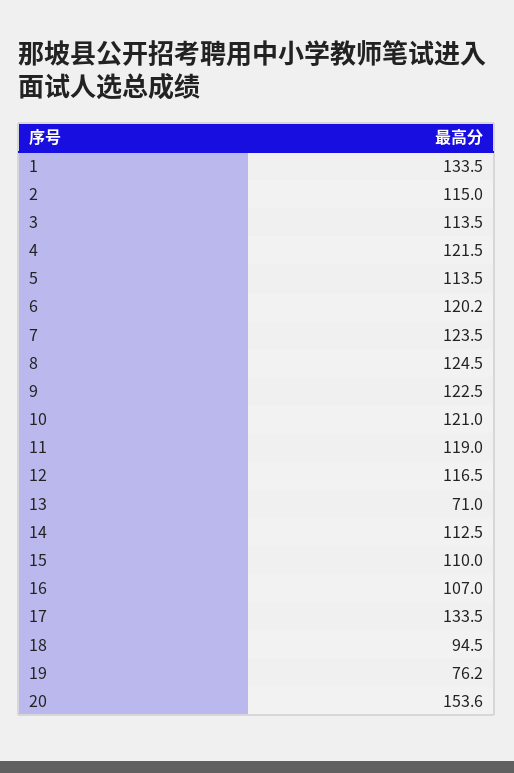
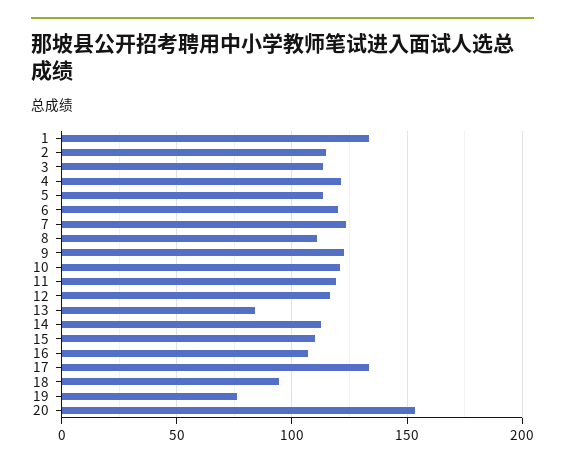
8: 124.5 -> 110
13: 71 -> 85

